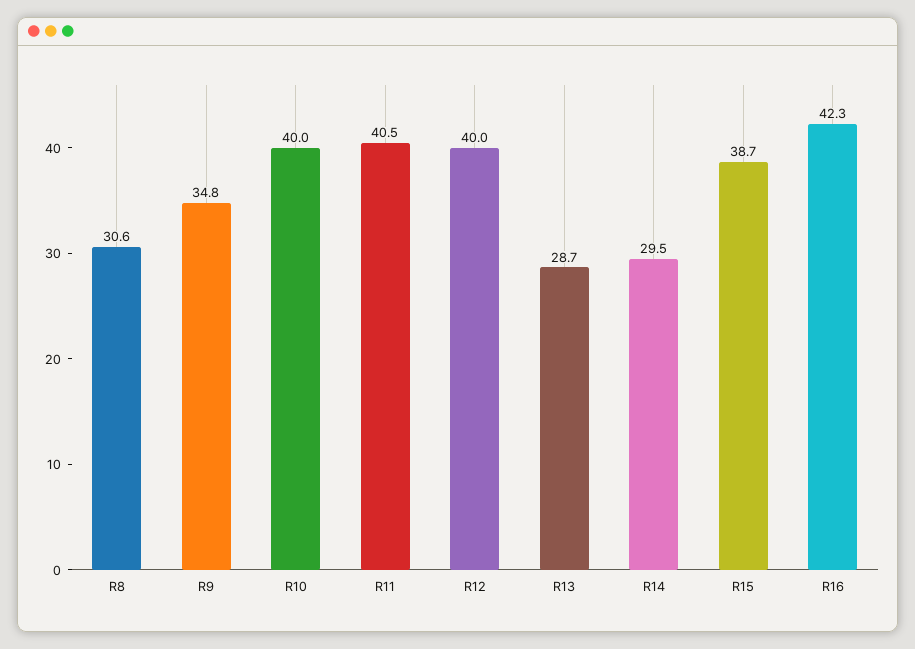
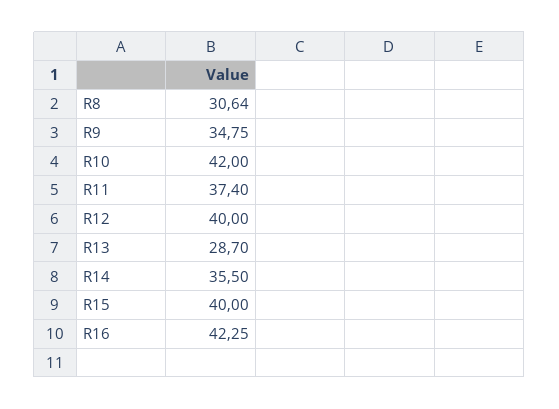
R10: 40 -> 42
R11: 40.5 -> 37.4
R14: 29.5 -> 35.5
R15: 38.7 -> 40

